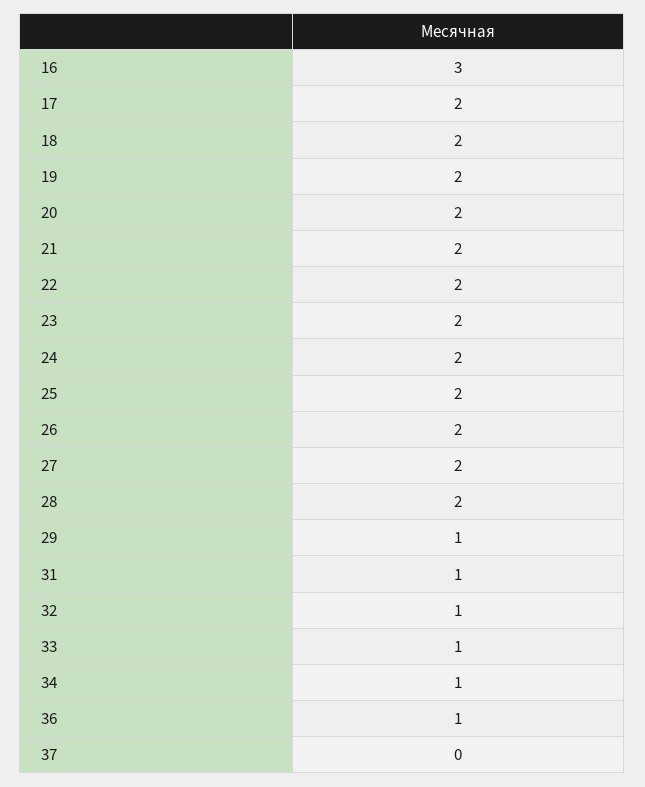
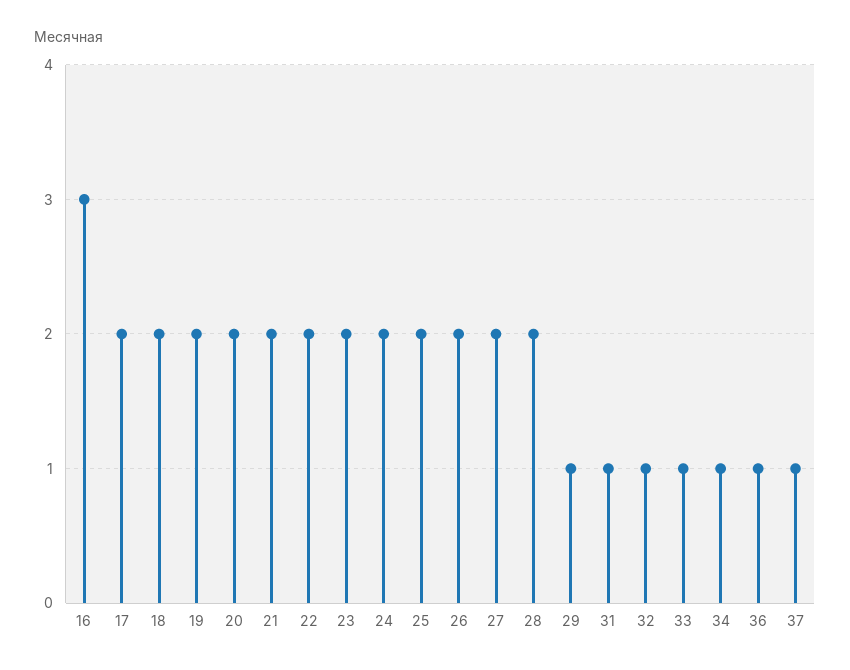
37: 0 -> 1

